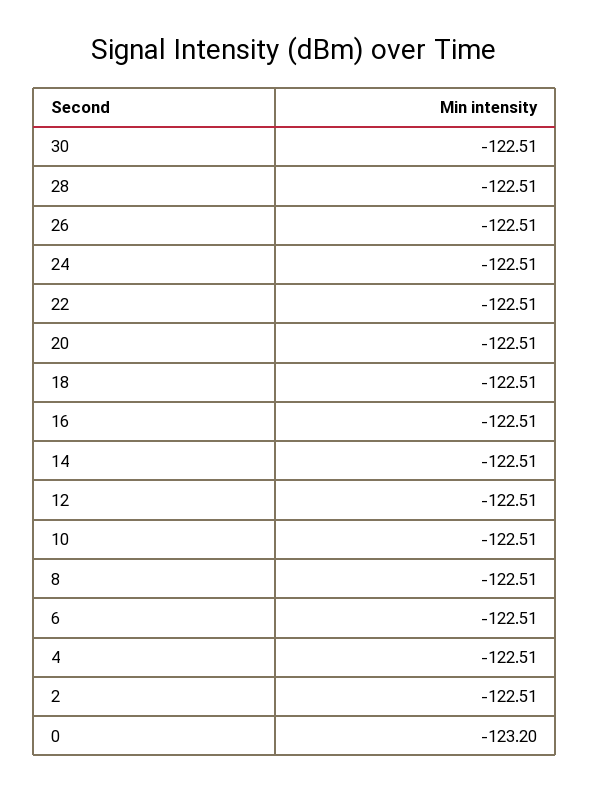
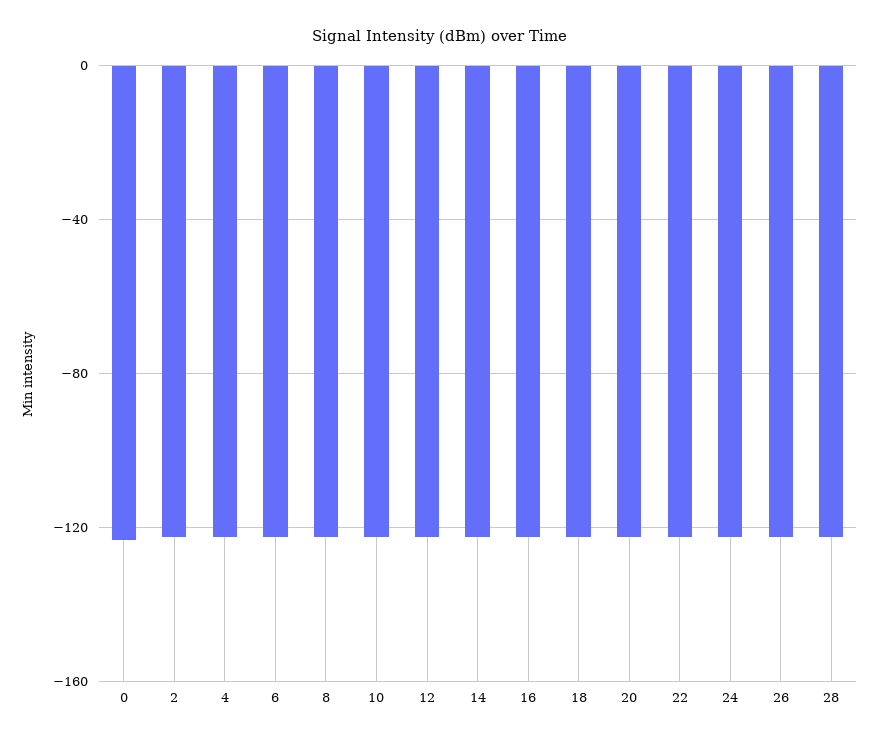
30: -122.51 -> none

